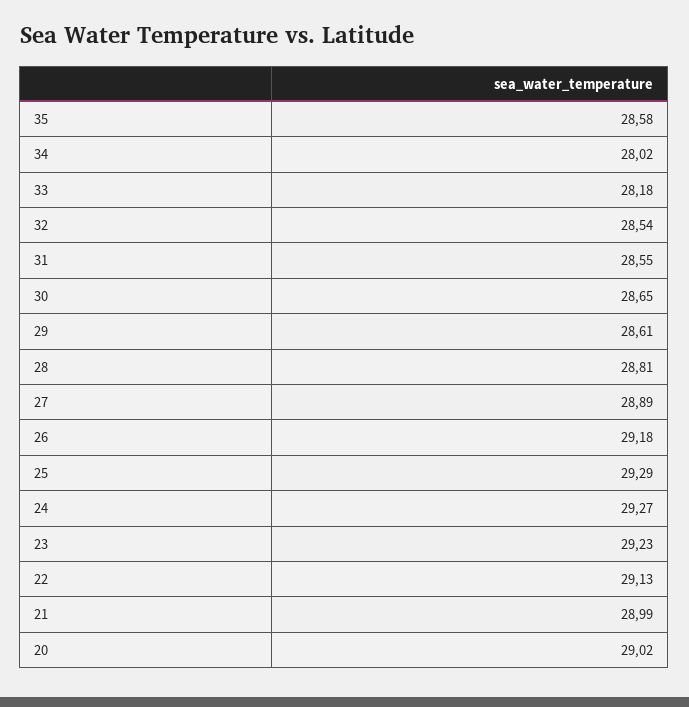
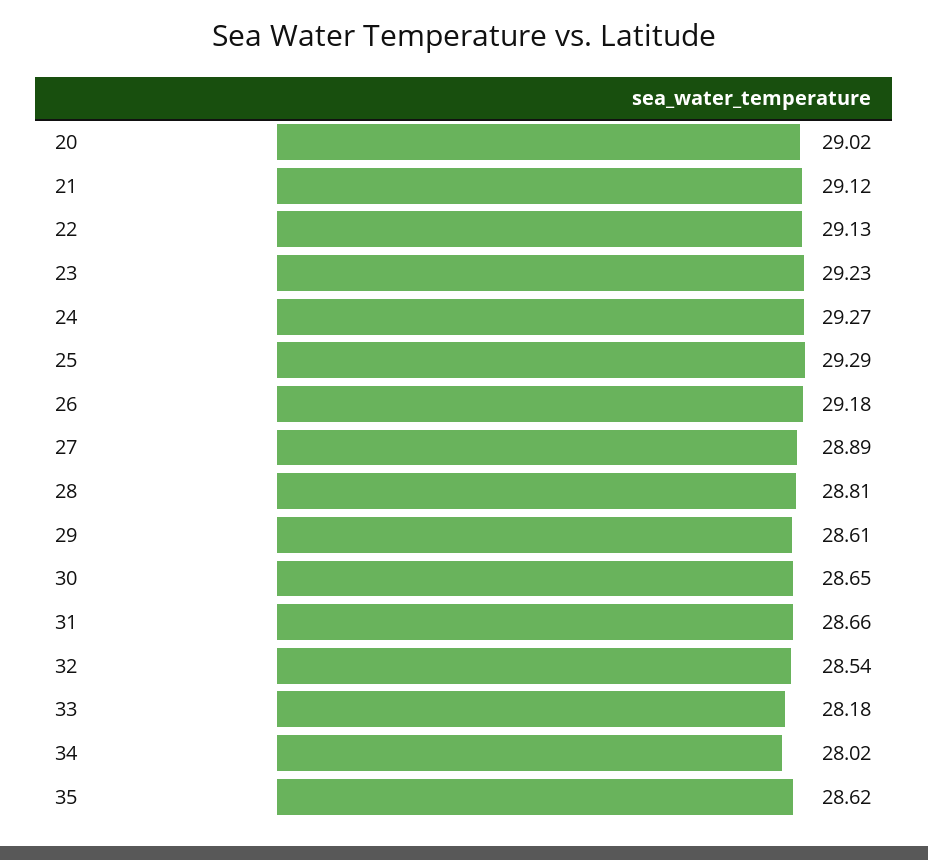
35: 28.58 -> 28.62
31: 28.55 -> 28.66
21: 28.99 -> 29.12

